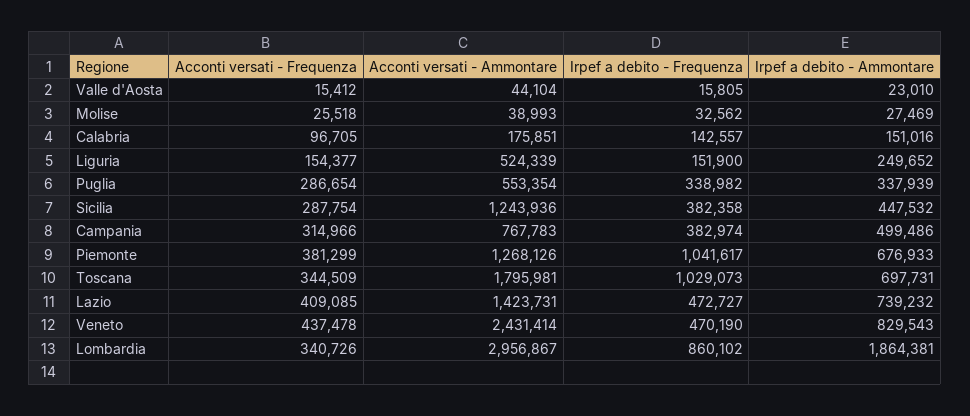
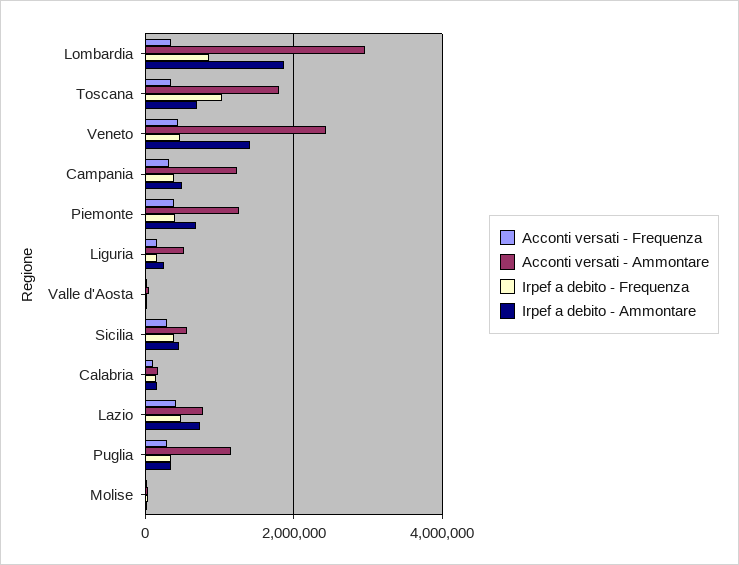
Acconti versati - Ammontare, Puglia: 553354 -> 1200000
Acconti versati - Ammontare, Sicilia: 1243936 -> 600000
Acconti versati - Ammontare, Campania: 767783 -> 1200000
Irpef a debito - Frequenza, Piemonte: 1041617 -> 400000
Acconti versati - Ammontare, Lazio: 1423731 -> 800000
Irpef a debito - Ammontare, Veneto: 829543 -> 1400000

